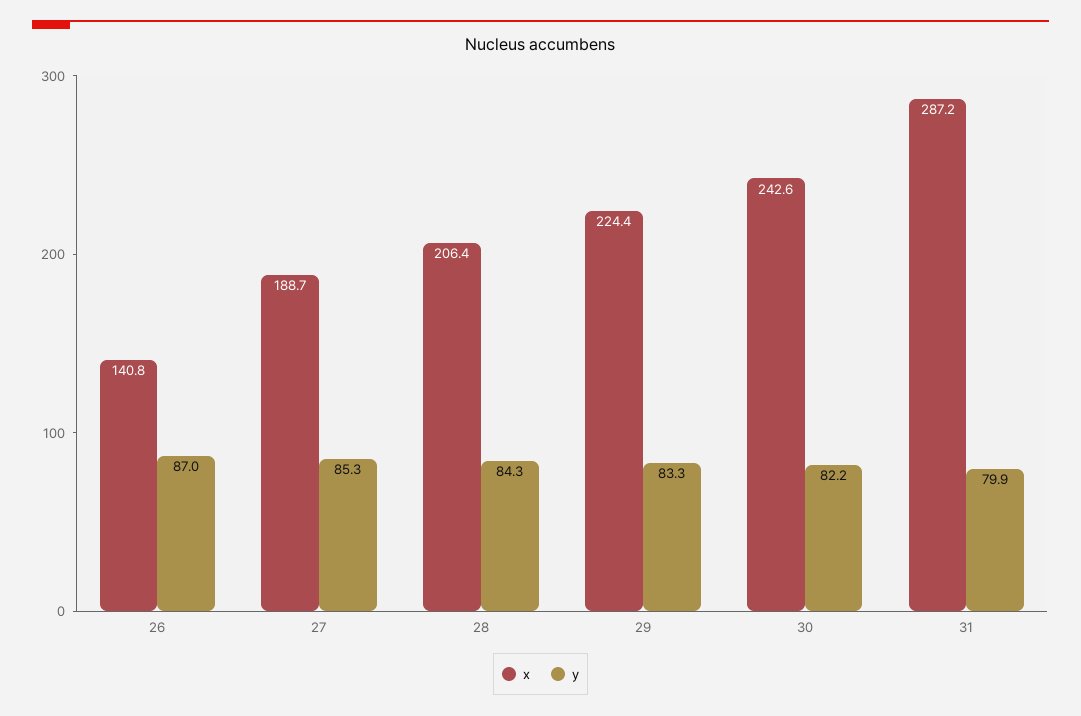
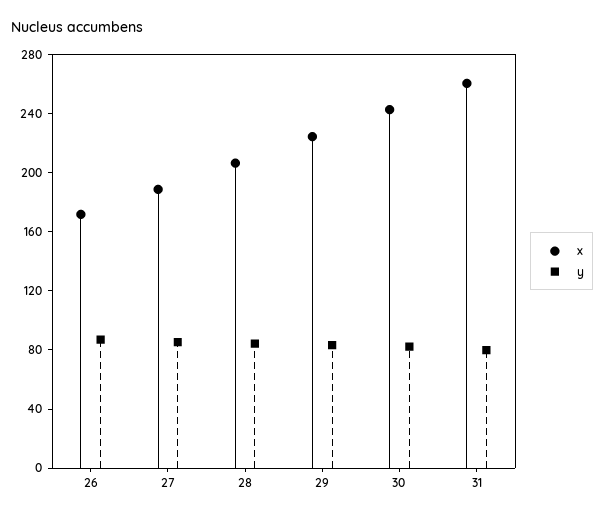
x, 26: 140.8 -> 170
x, 31: 287.2 -> 260

